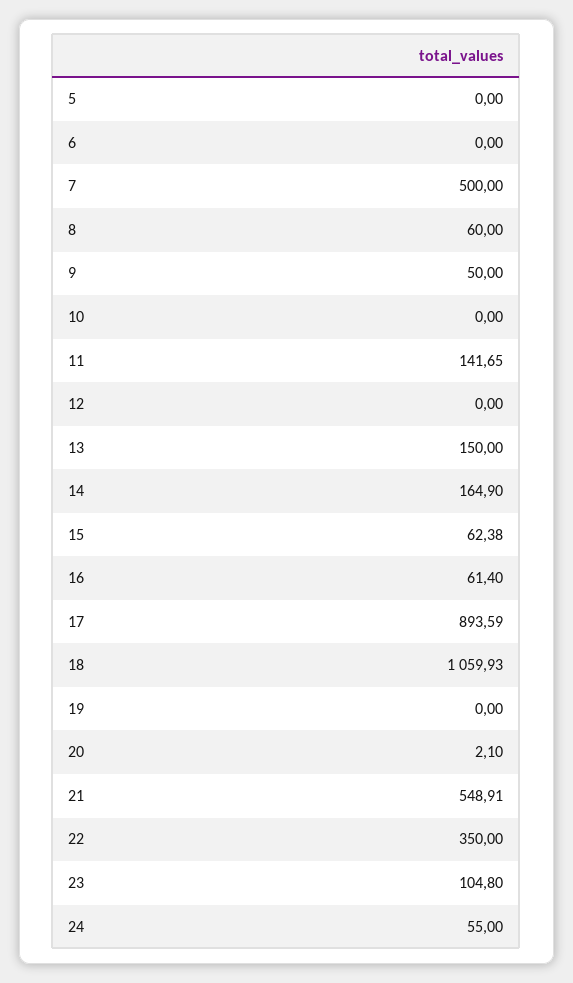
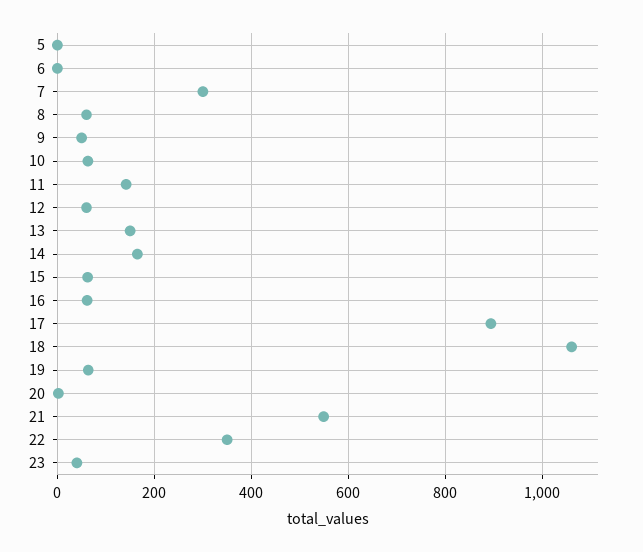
7: 500 -> 300
10: 0 -> 60
12: 0 -> 60
19: 0 -> 60
23: 104.8 -> 40
24: 55 -> none

